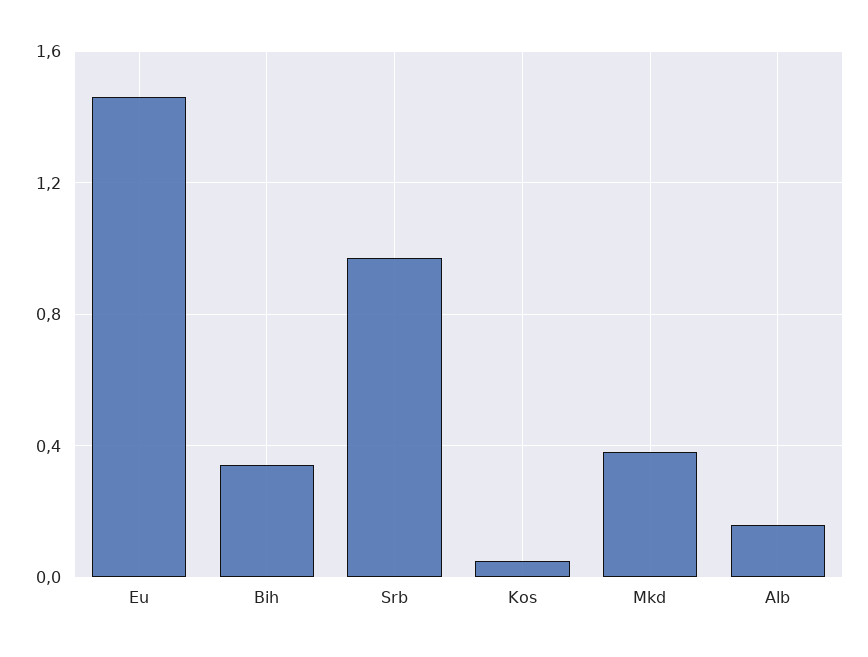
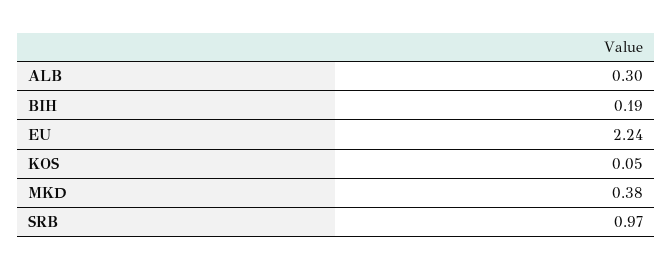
Eu: 1.45 -> 2.24
Bih: 0.35 -> 0.19
Alb: 0.15 -> 0.3

